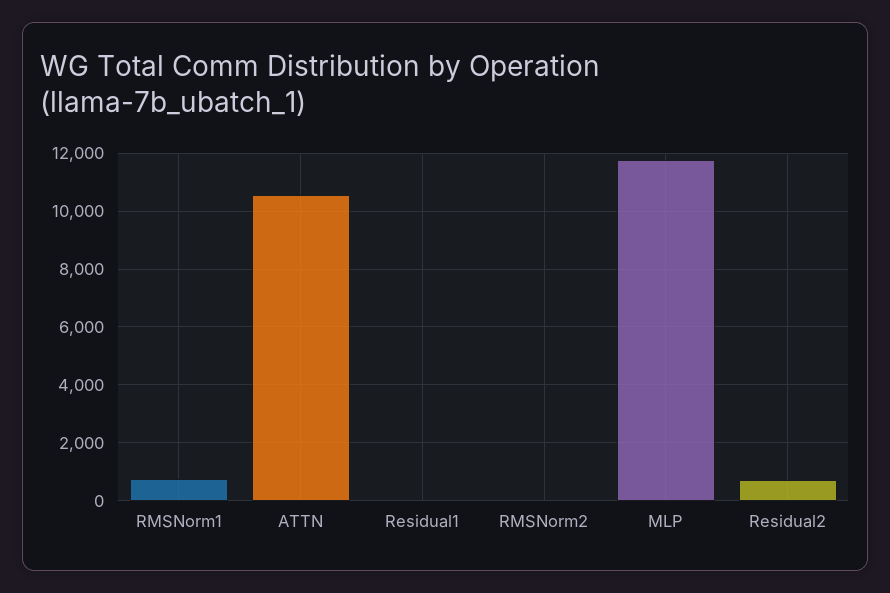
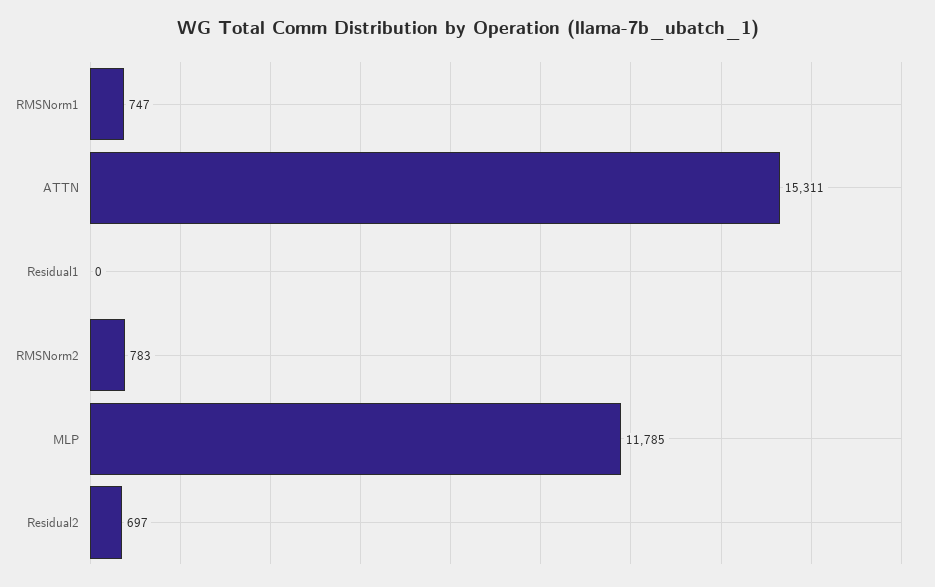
ATTN: 10500 -> 15311
RMSNorm2: 0 -> 783

